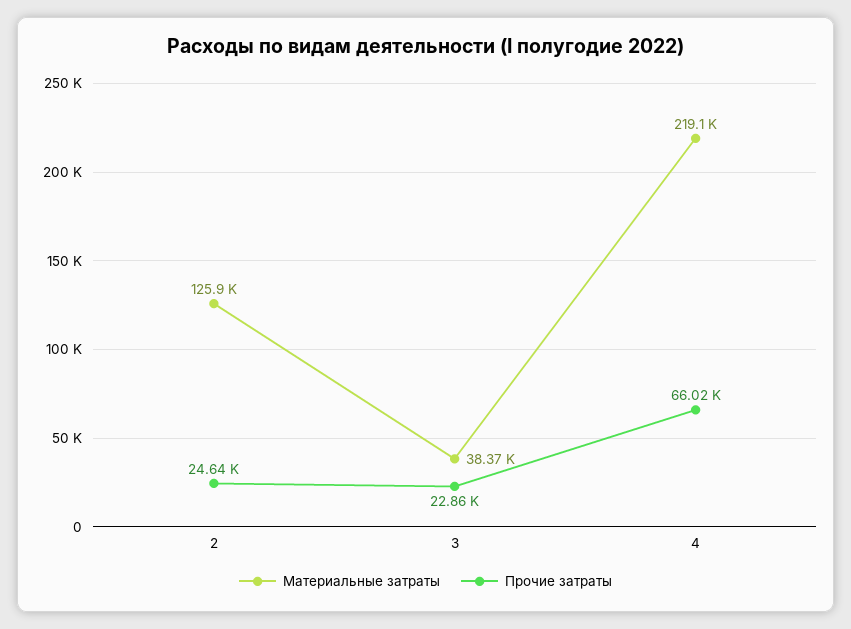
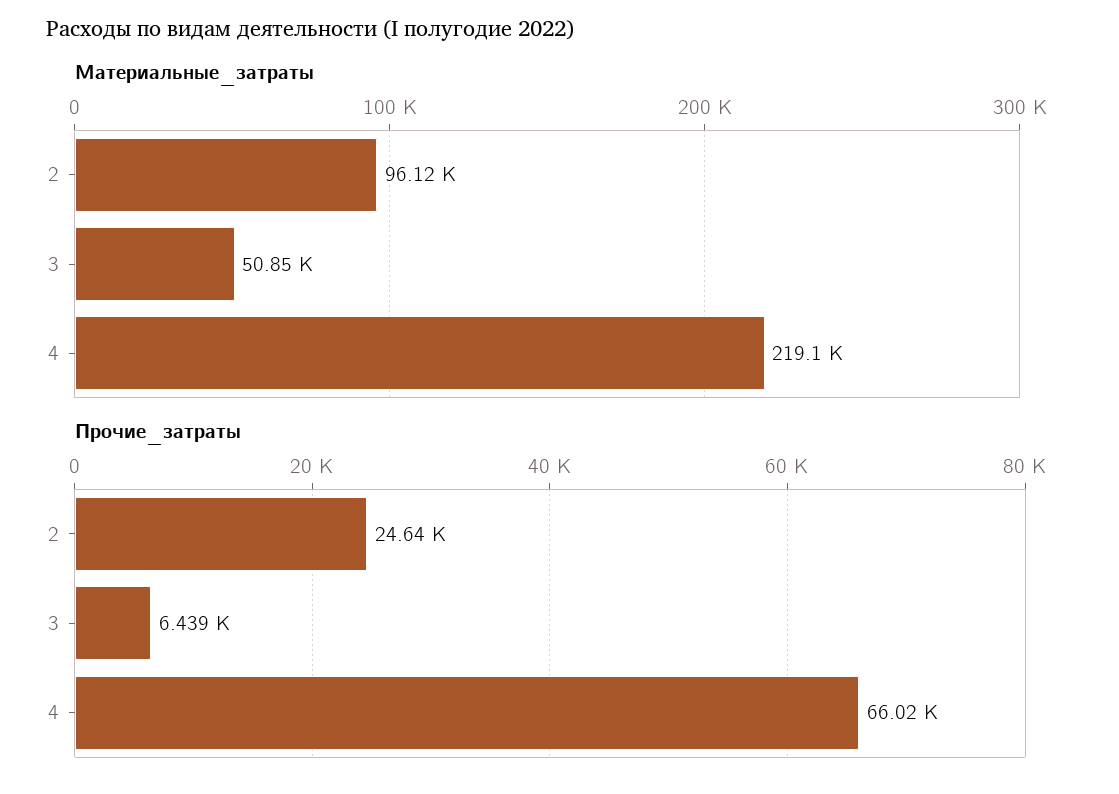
Материальные затраты, 2: 125900 -> 96120
Материальные затраты, 3: 38370 -> 50850
Прочие затраты, 3: 22860 -> 6439

